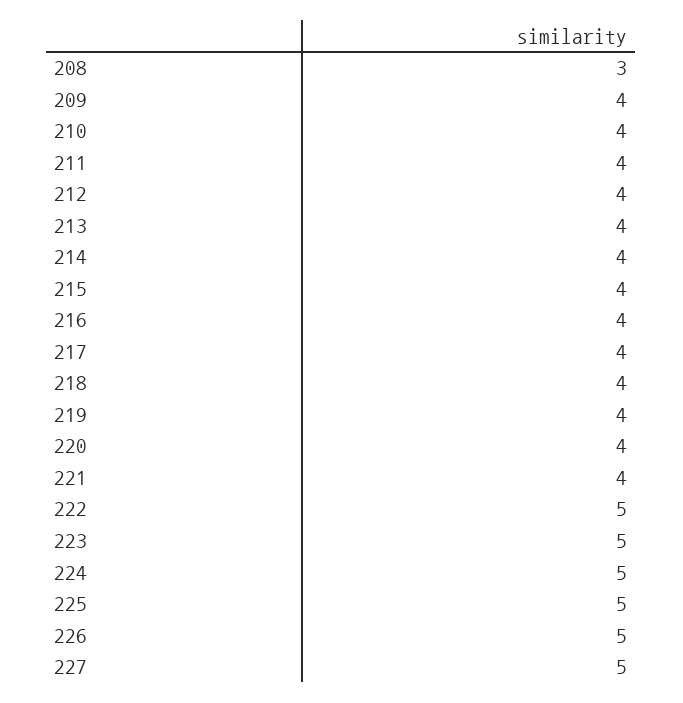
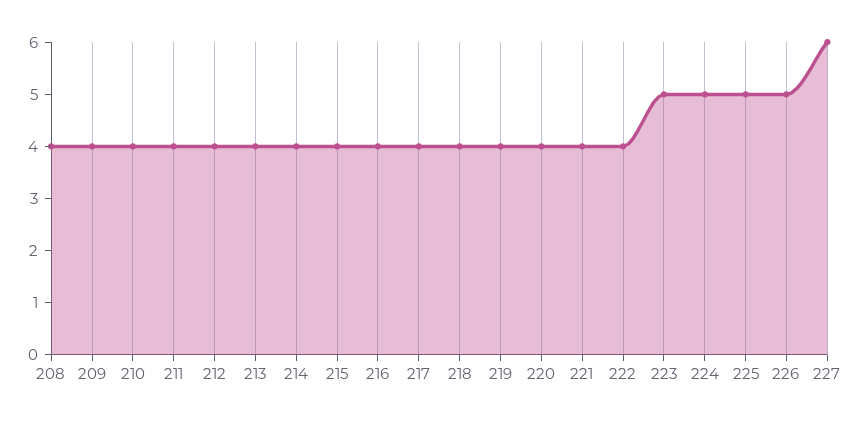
208: 3 -> 4
222: 5 -> 4
227: 5 -> 6

